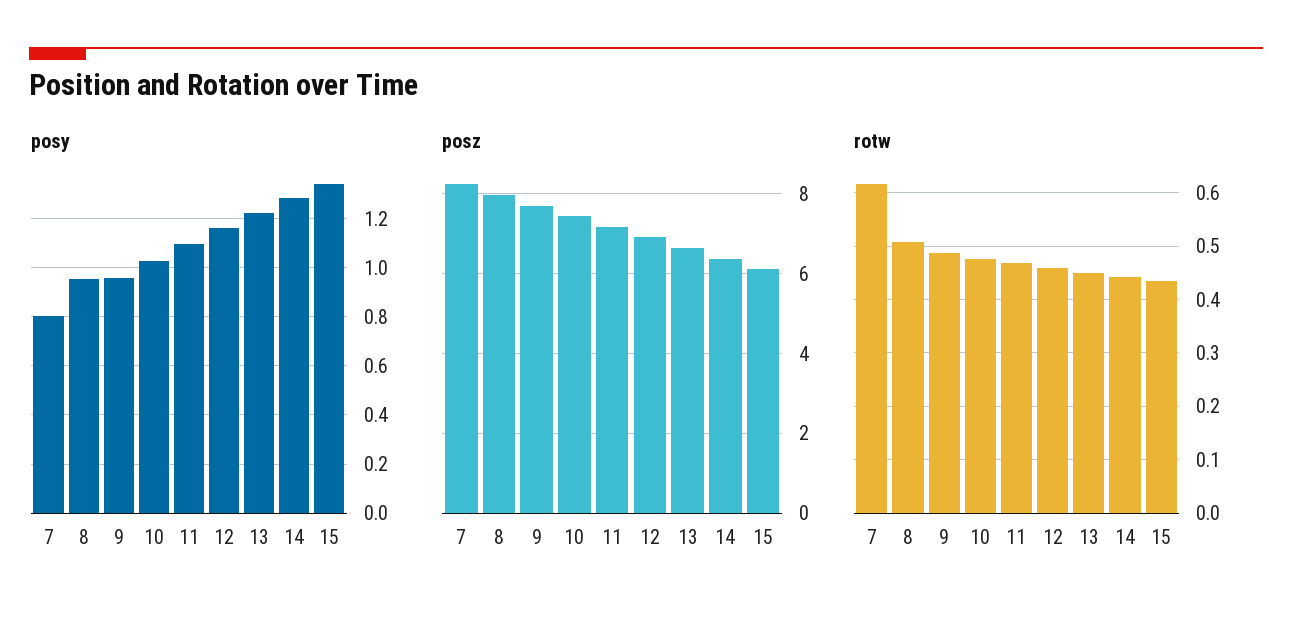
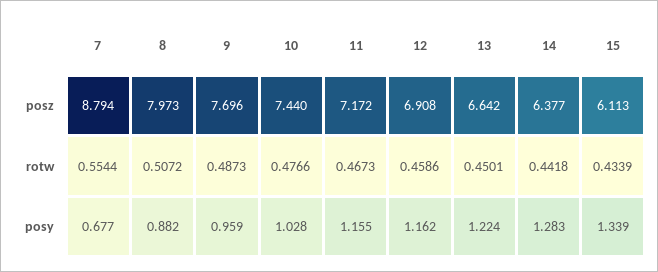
posy, 7: 0.8 -> 0.677
posy, 8: 0.95 -> 0.882
posy, 11: 1.1 -> 1.155
posz, 7: 8.2 -> 8.794
rotw, 7: 0.62 -> 0.5544

